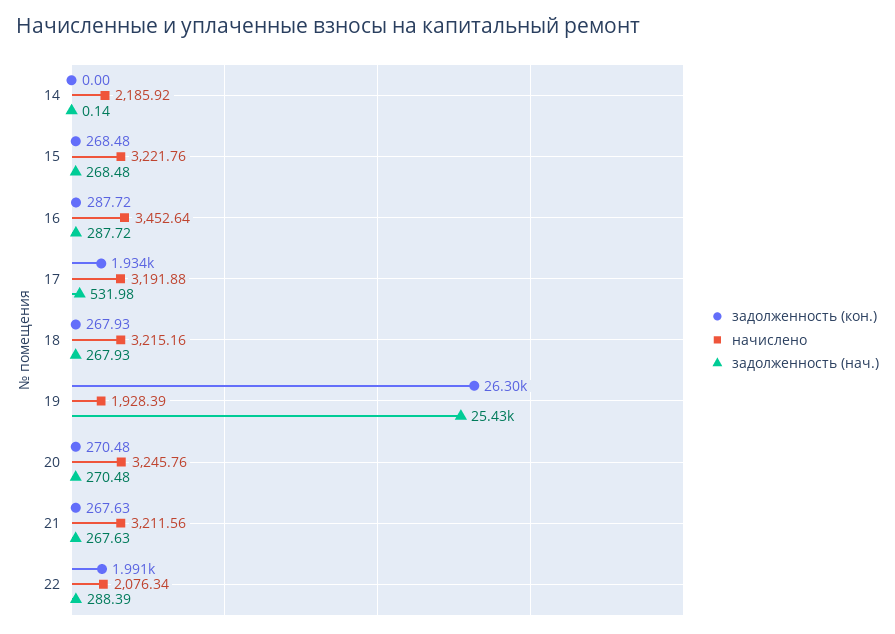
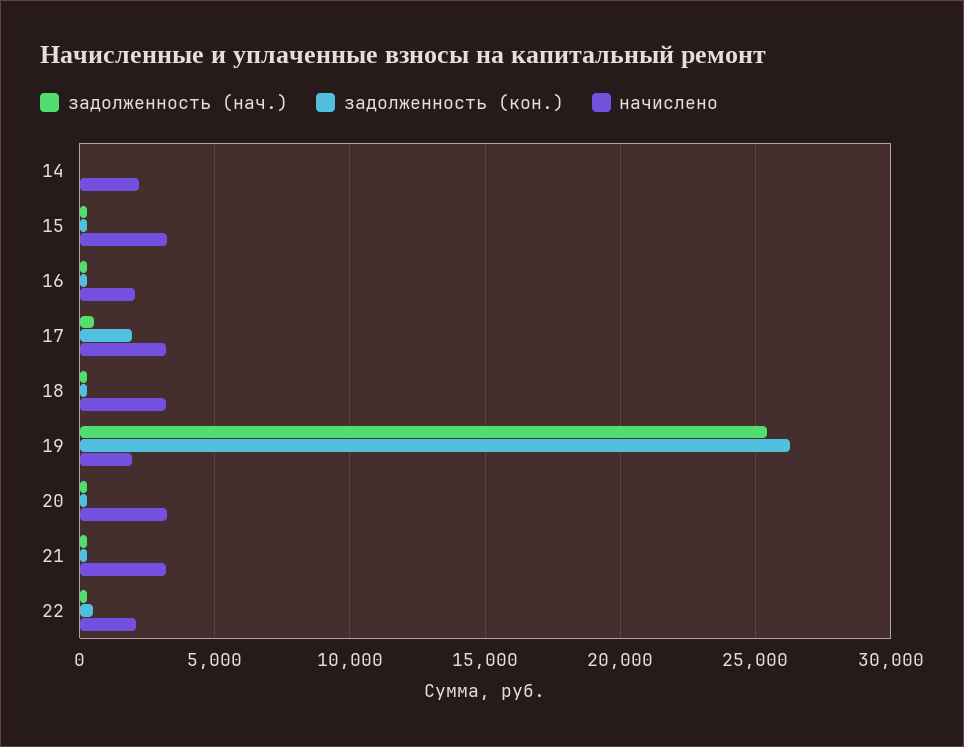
начислено, 16: 3452.64 -> 2000
задолженность (кон.), 22: 1991 -> 500

